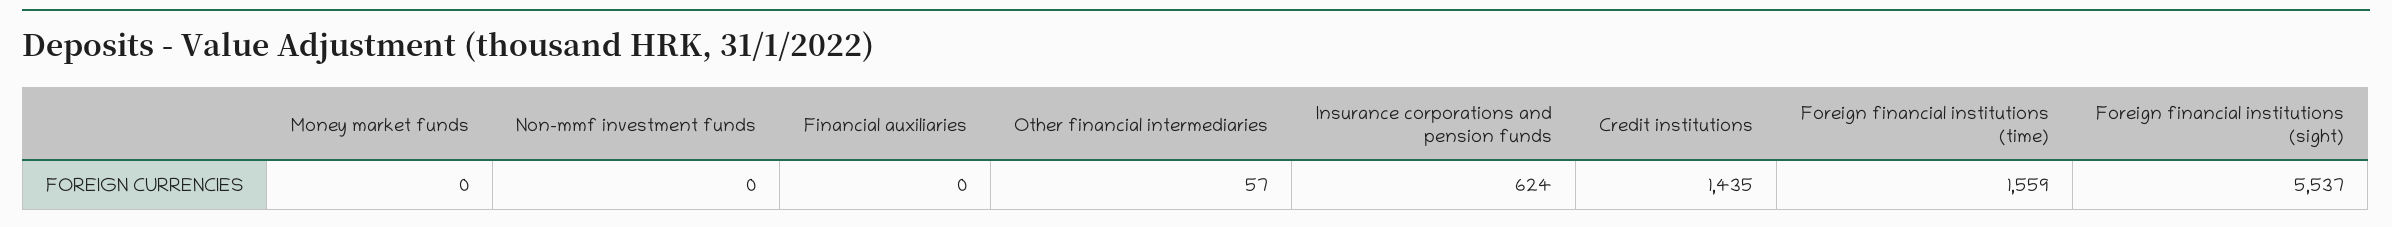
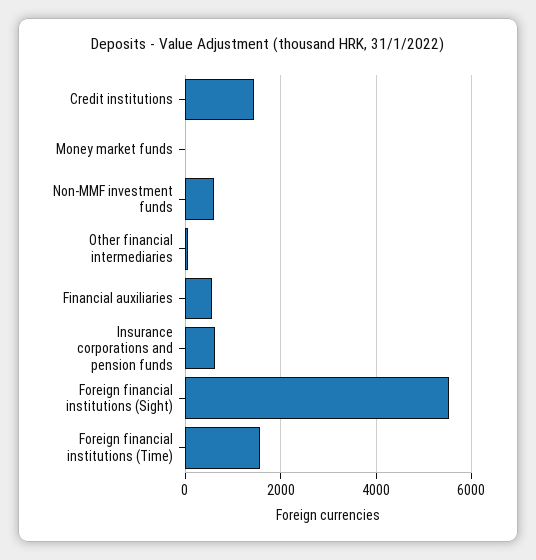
Non-mmf investment funds: 0 -> 600
Financial auxiliaries: 0 -> 600

